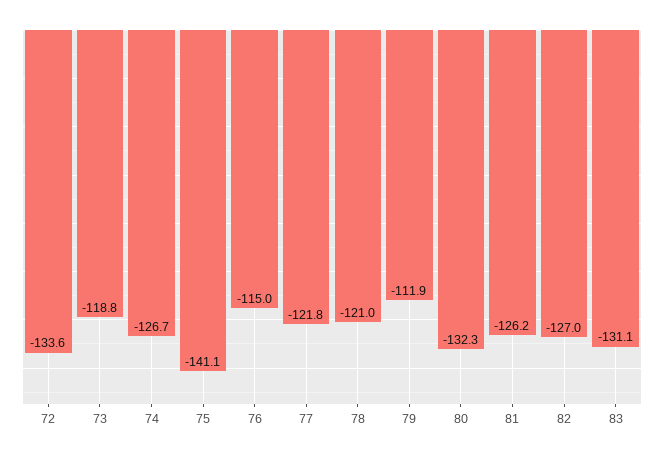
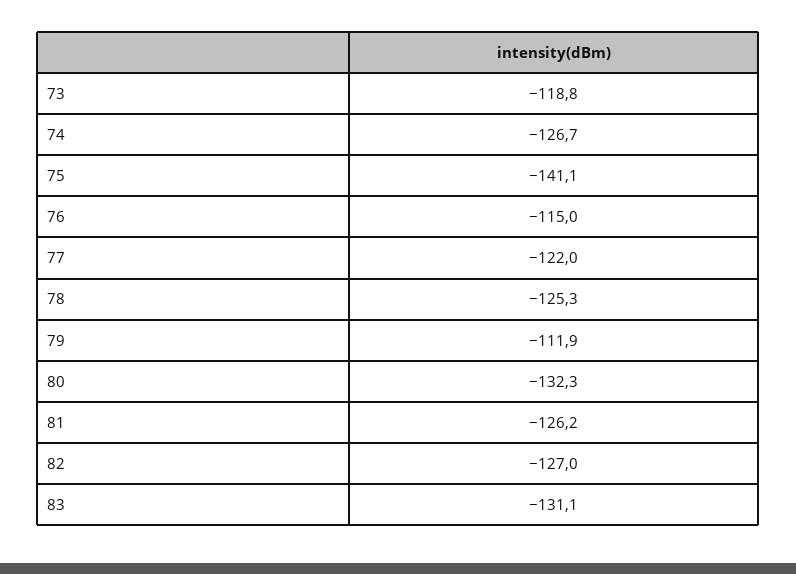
72: -133.6 -> none
77: -121.8 -> -122
78: -121 -> -125.3

